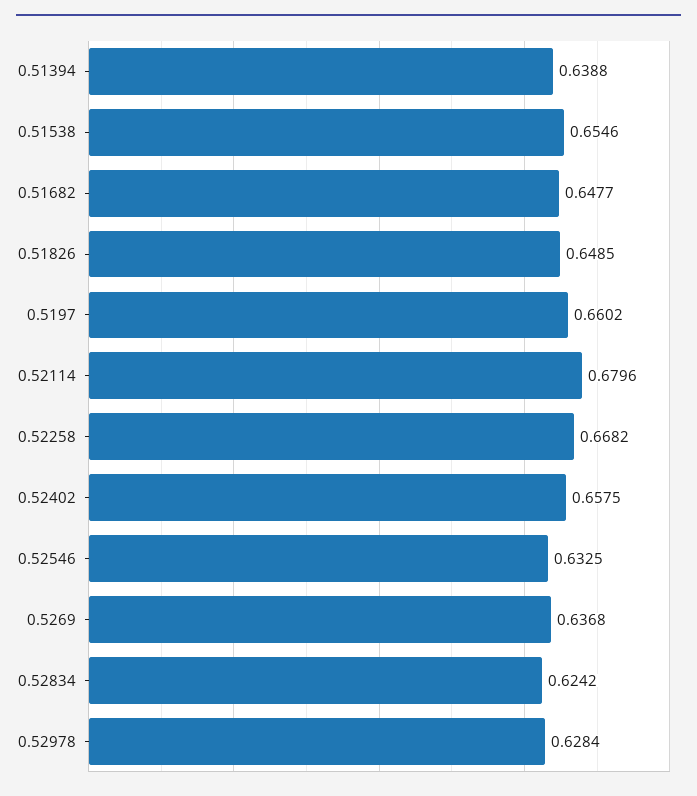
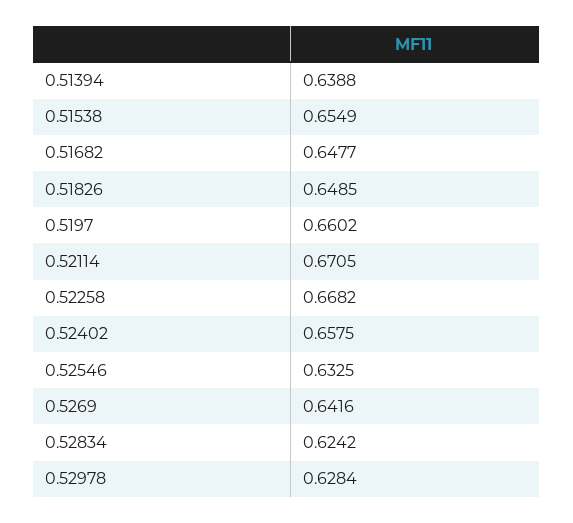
0.51538: 0.6546 -> 0.6549
0.52114: 0.6796 -> 0.6705
0.5269: 0.6368 -> 0.6416

